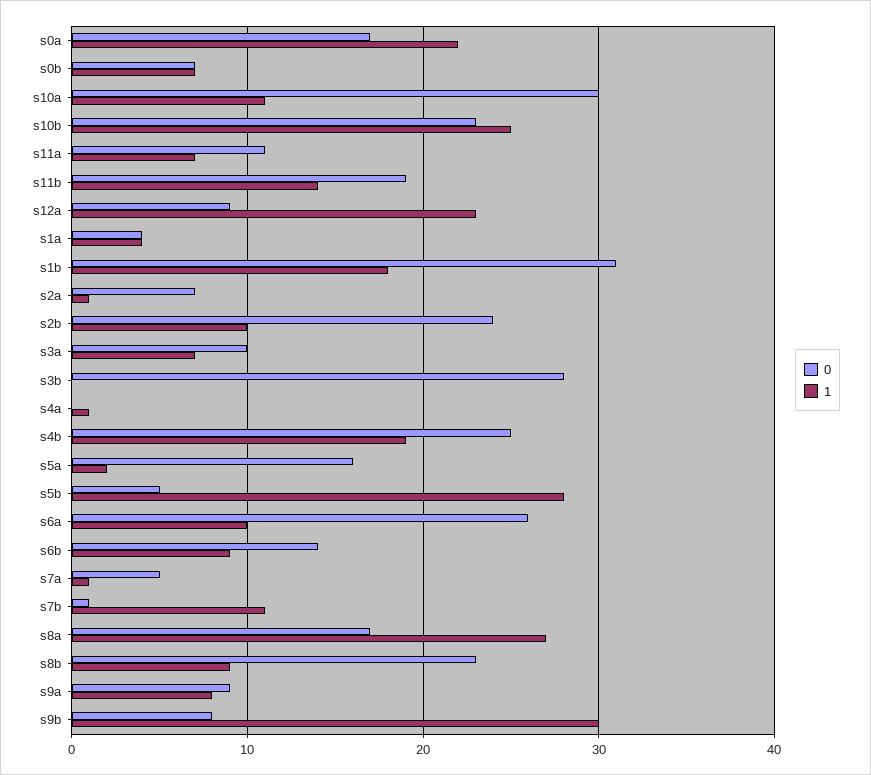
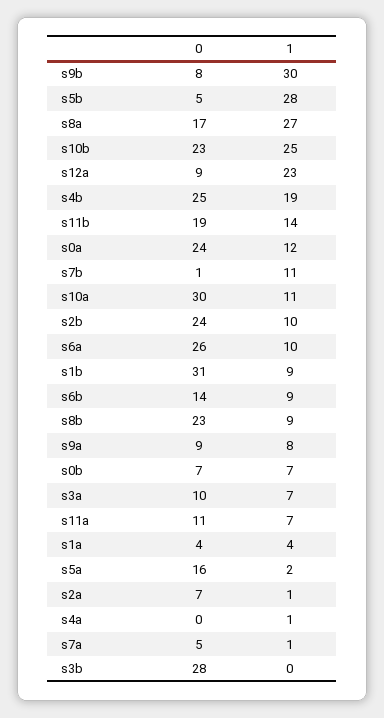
0, s0a: 17 -> 24
1, s0a: 22 -> 12
1, s1b: 18 -> 9

